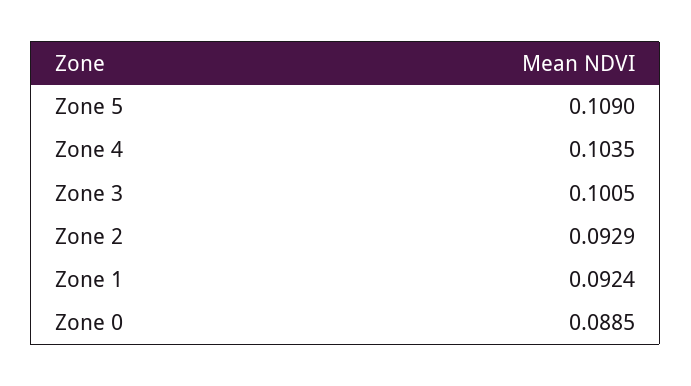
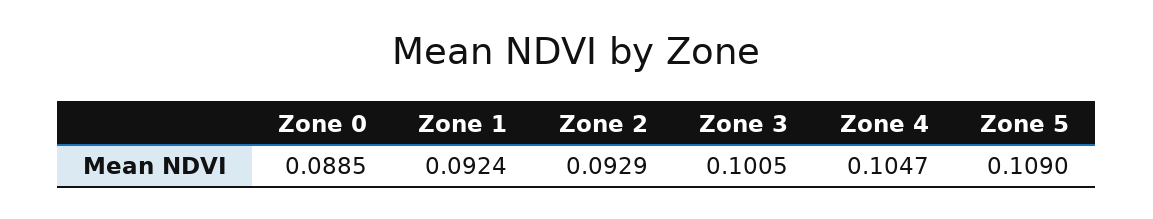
Zone 4: 0.1035 -> 0.1047

